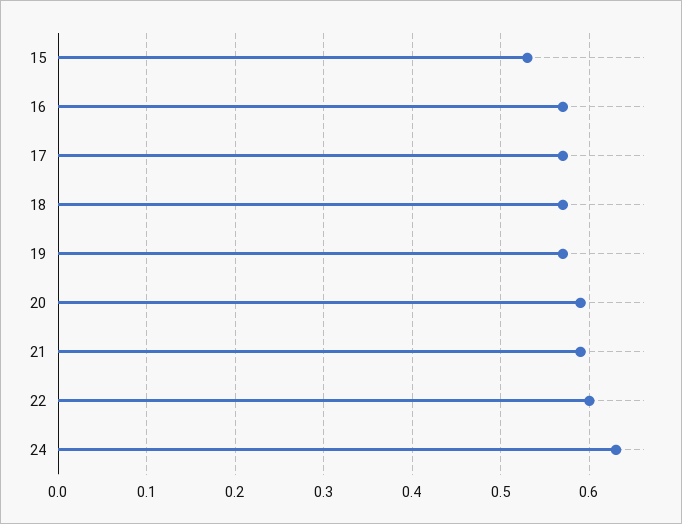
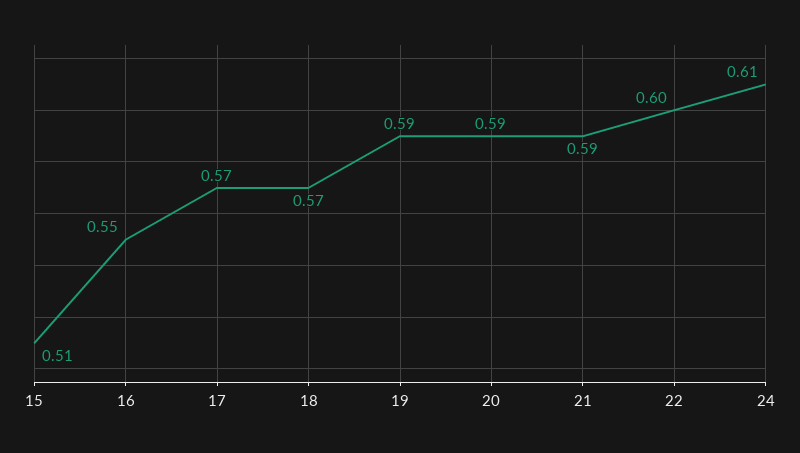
15: 0.53 -> 0.51
16: 0.57 -> 0.55
19: 0.57 -> 0.59
24: 0.63 -> 0.61

